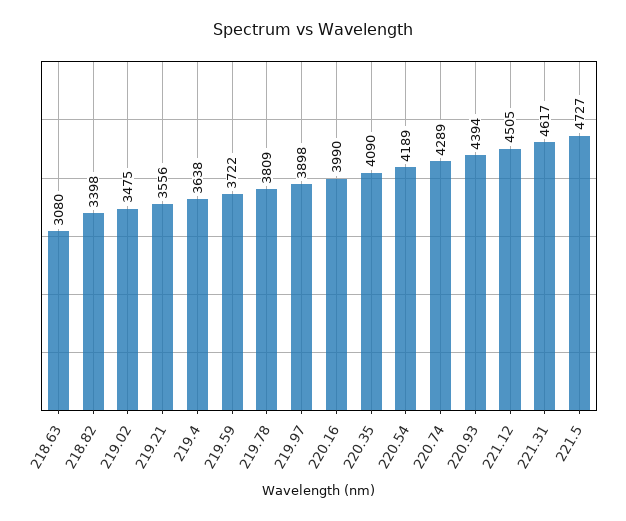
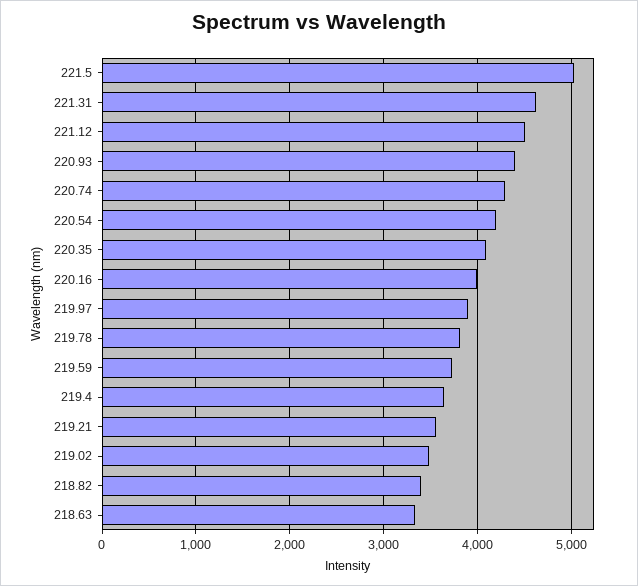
218.63: 3080 -> 3300
221.5: 4727 -> 5000

